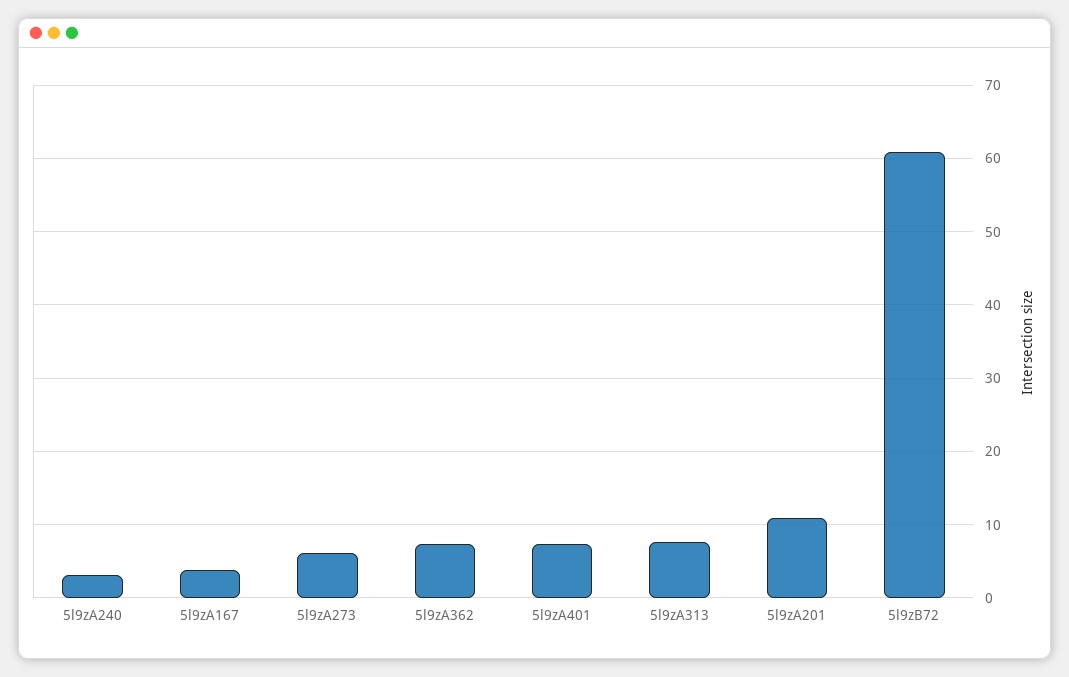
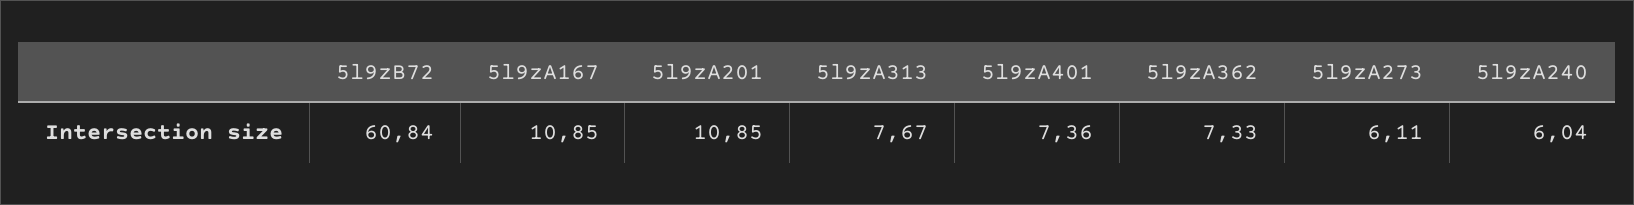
5l9zA240: 3 -> 6.04
5l9zA167: 4 -> 10.85

